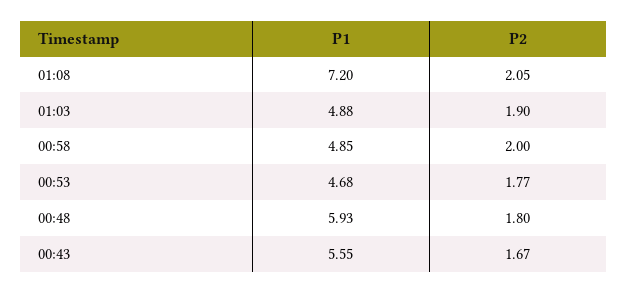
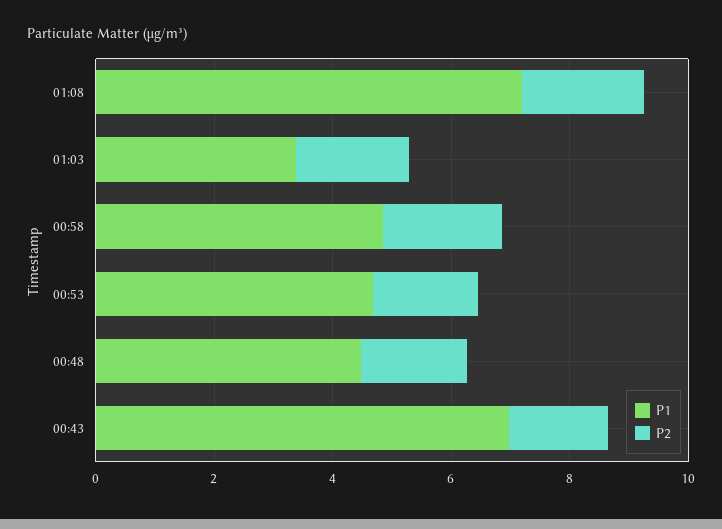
P1, 01:03: 4.88 -> 3.5
P1, 00:48: 5.93 -> 4.5
P1, 00:43: 5.55 -> 7

